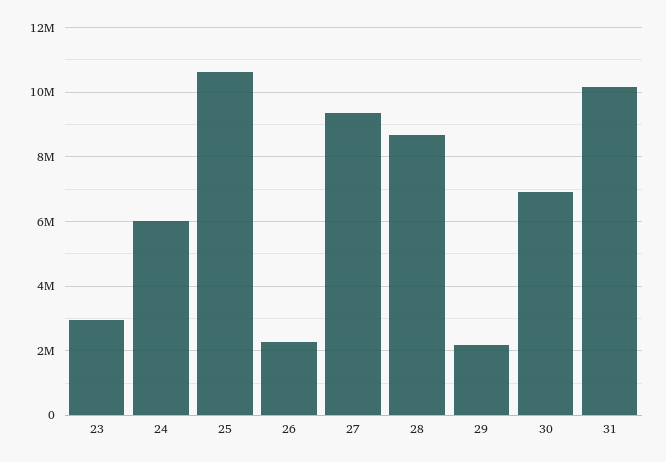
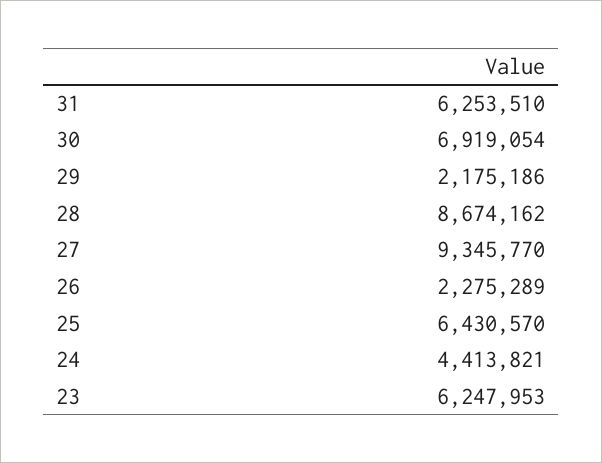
23: 3000000 -> 6247953
24: 6000000 -> 4413821
25: 10600000 -> 6430570
31: 10200000 -> 6253510

